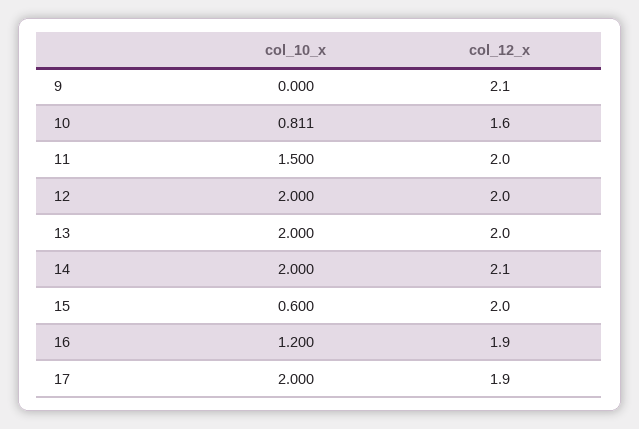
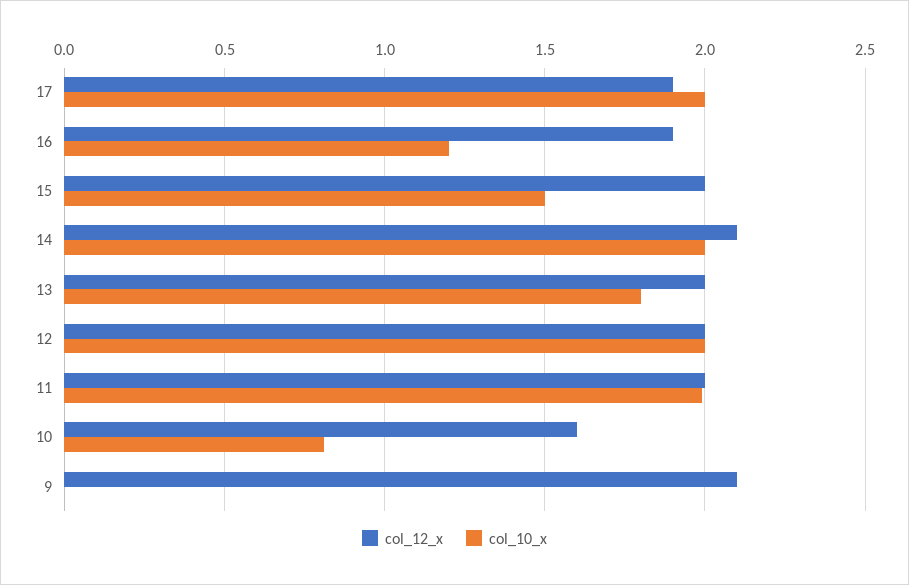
col_10_x, 11: 1.5 -> 2
col_10_x, 13: 2 -> 1.8
col_10_x, 15: 0.6 -> 1.5

